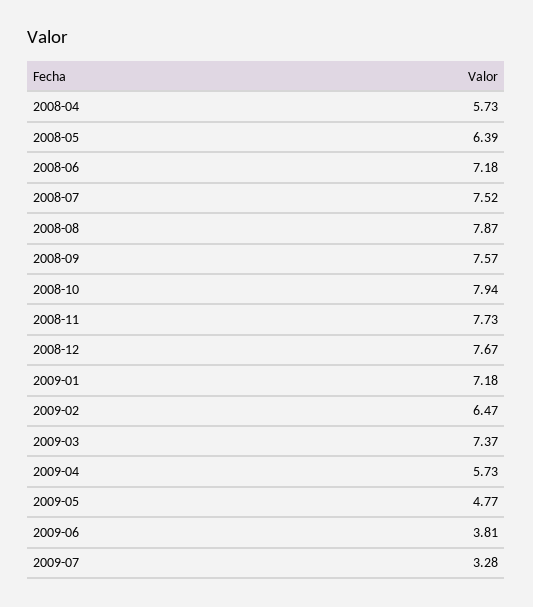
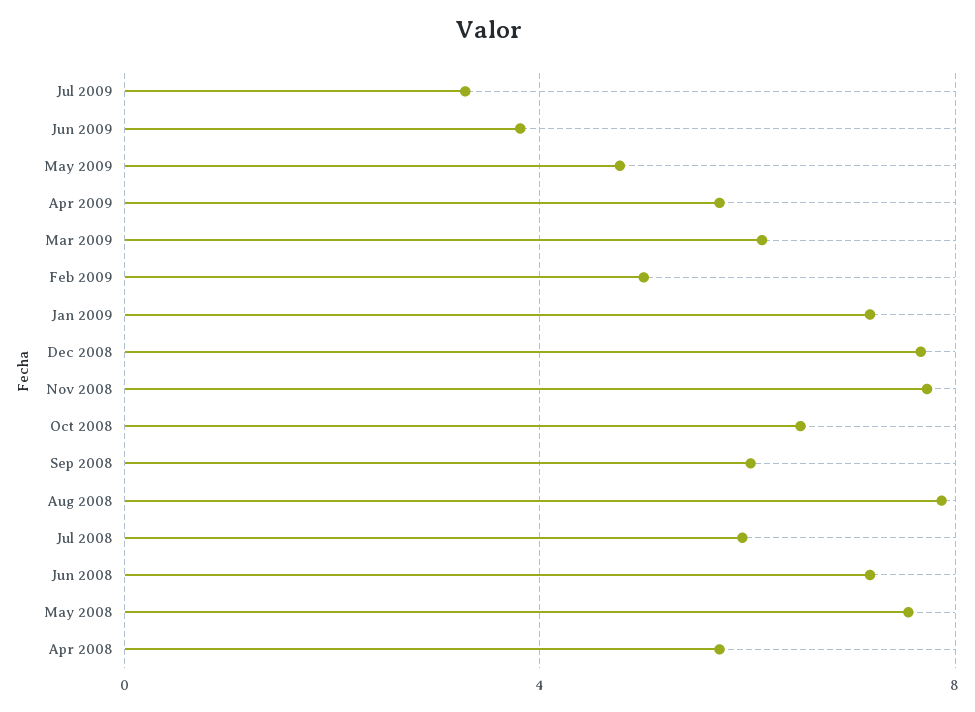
2008-05: 6.39 -> 7.5
2008-07: 7.52 -> 6
2008-09: 7.57 -> 6
2008-10: 7.94 -> 6.5
2009-02: 6.47 -> 5
2009-03: 7.37 -> 6

